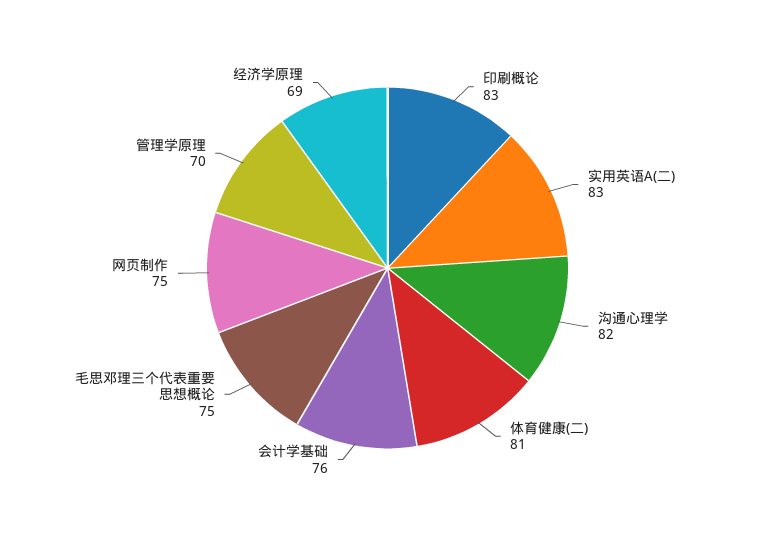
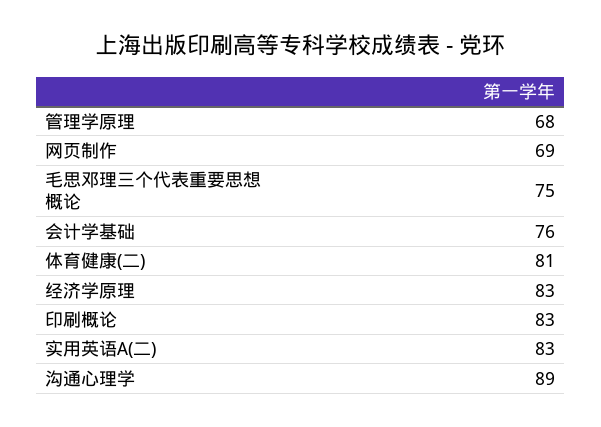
沟通心理学: 82 -> 89
网页制作: 75 -> 69
管理学原理: 70 -> 68
经济学原理: 69 -> 83

